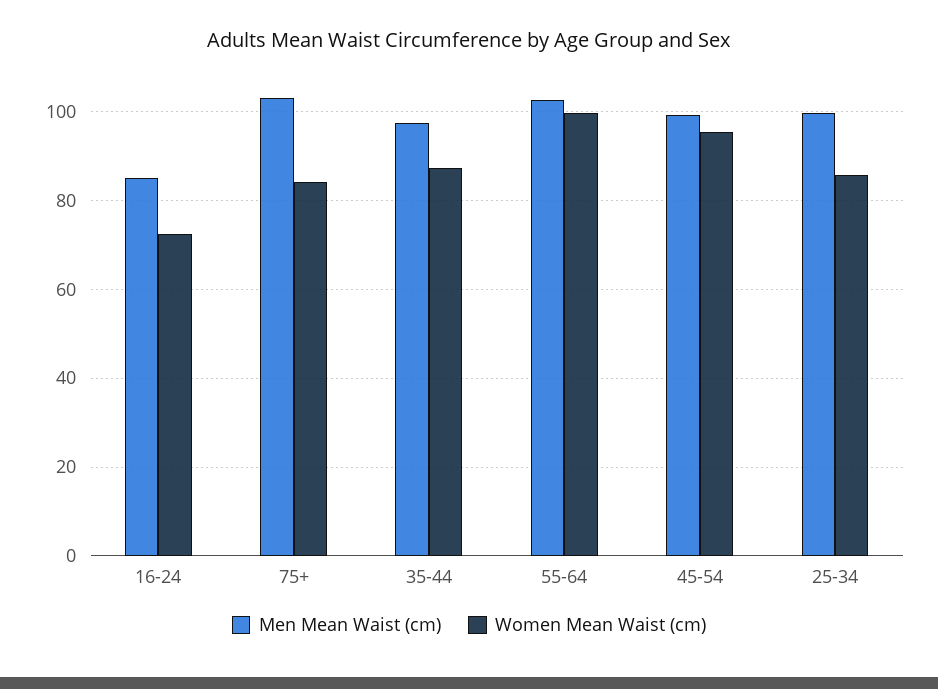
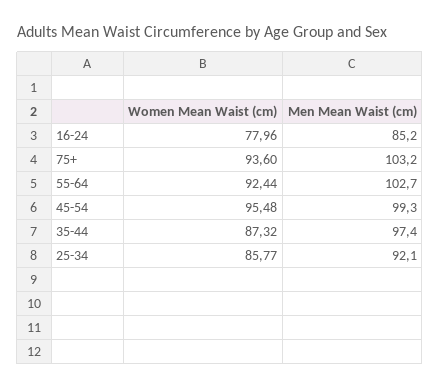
Women Mean Waist (cm), 16-24: 72 -> 77.96
Women Mean Waist (cm), 75+: 84 -> 93.6
Women Mean Waist (cm), 55-64: 100 -> 92.44
Men Mean Waist (cm), 25-34: 100 -> 92.1

